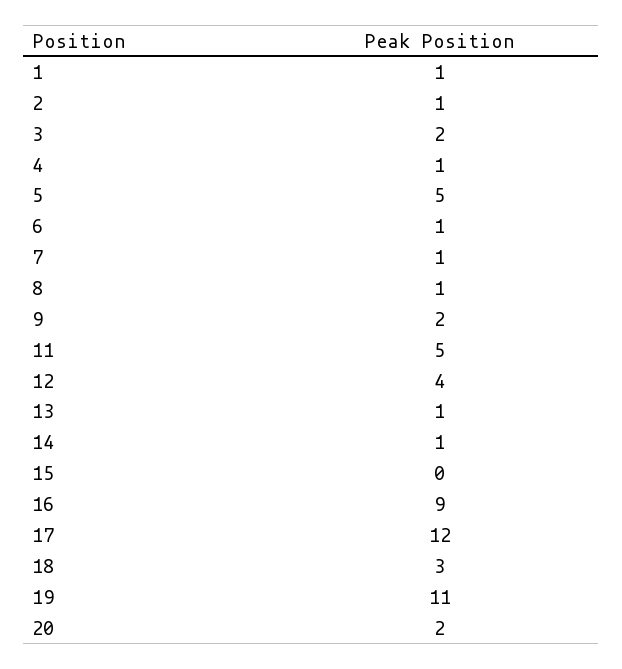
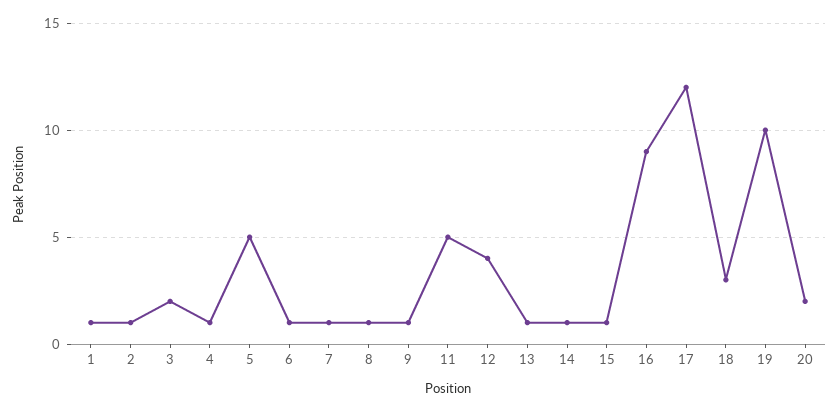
9: 2 -> 1
15: 0 -> 1
19: 11 -> 10

